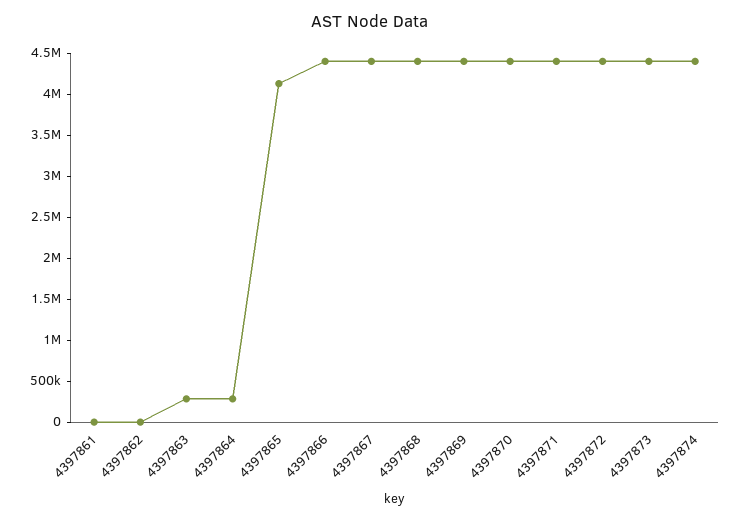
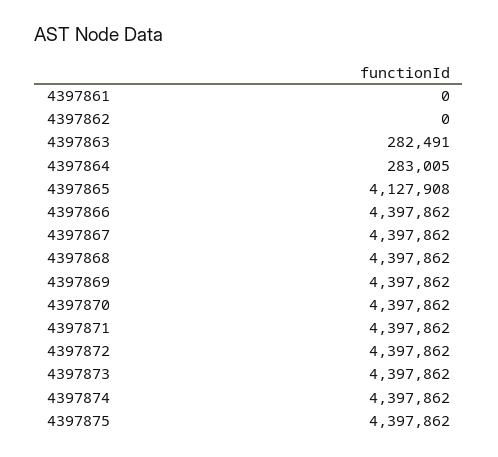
4397875: none -> 4397862

